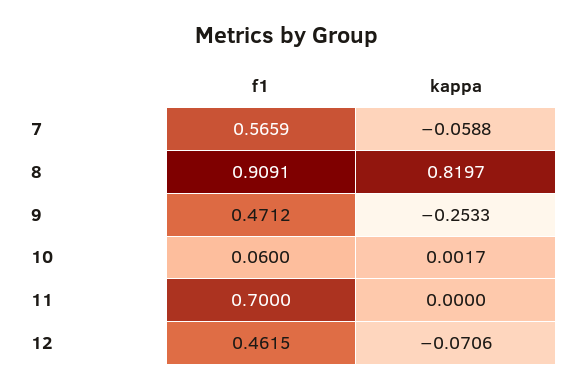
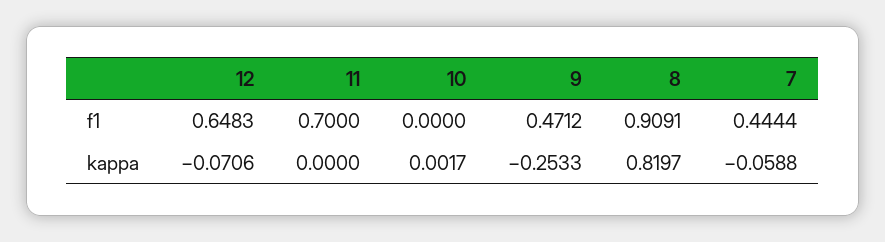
f1, 7: 0.5659 -> 0.4444
f1, 10: 0.06 -> 0
f1, 12: 0.4615 -> 0.6483

